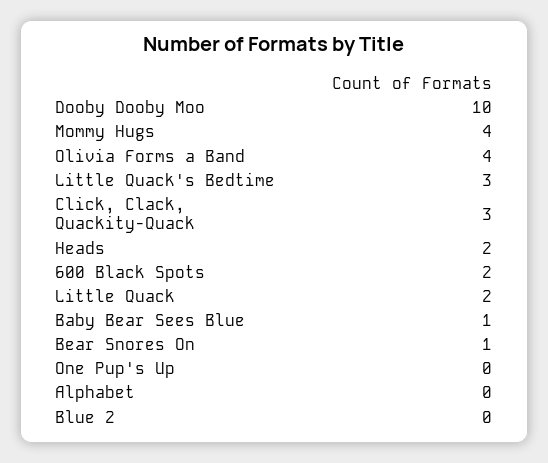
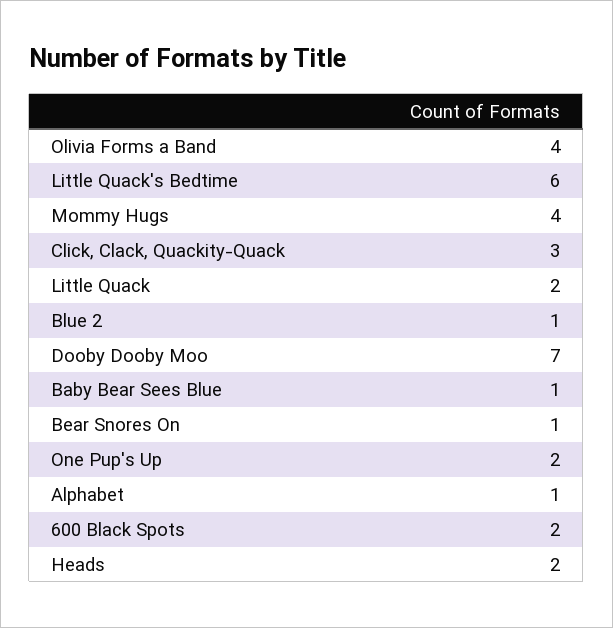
Dooby Dooby Moo: 10 -> 7
Little Quack's Bedtime: 3 -> 6
One Pup's Up: 0 -> 2
Alphabet: 0 -> 1
Blue 2: 0 -> 1

